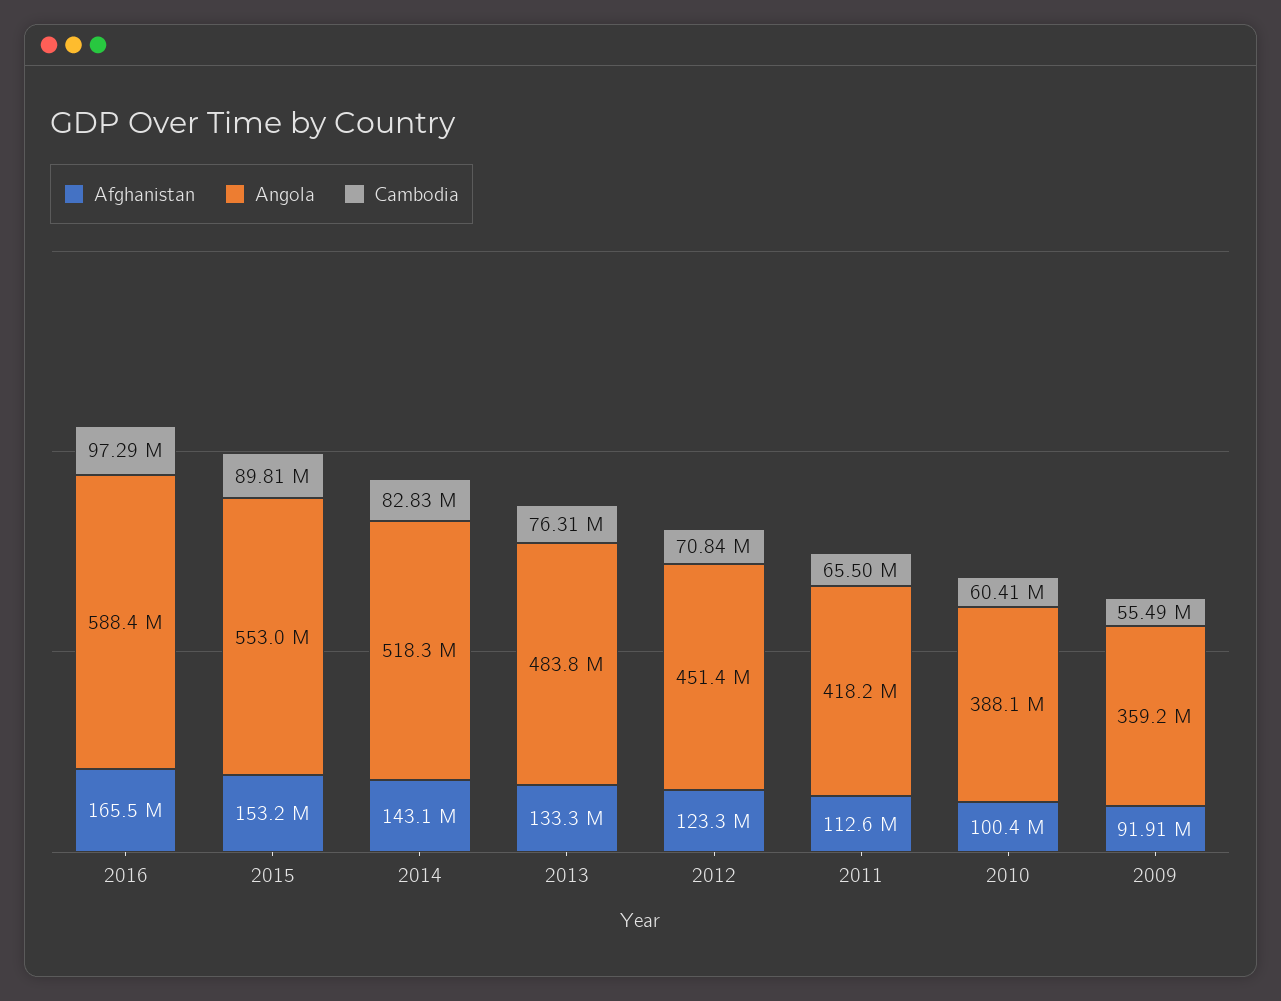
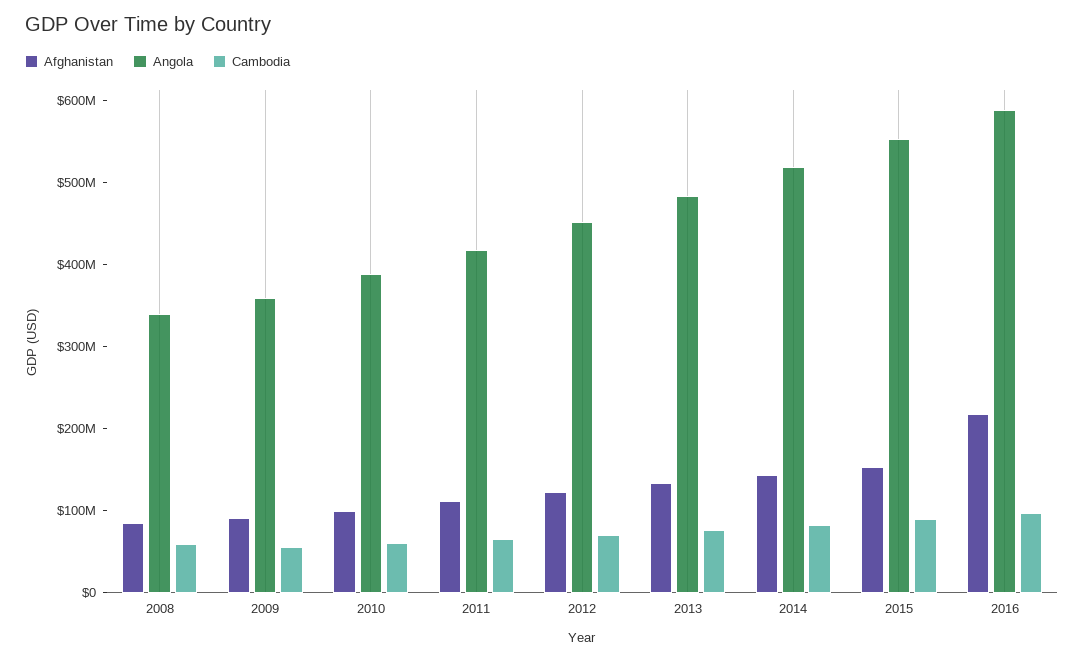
Afghanistan, 2016: 165500000 -> 220000000
Afghanistan, 2008: none -> 80000000
Angola, 2008: none -> 340000000
Cambodia, 2008: none -> 60000000

